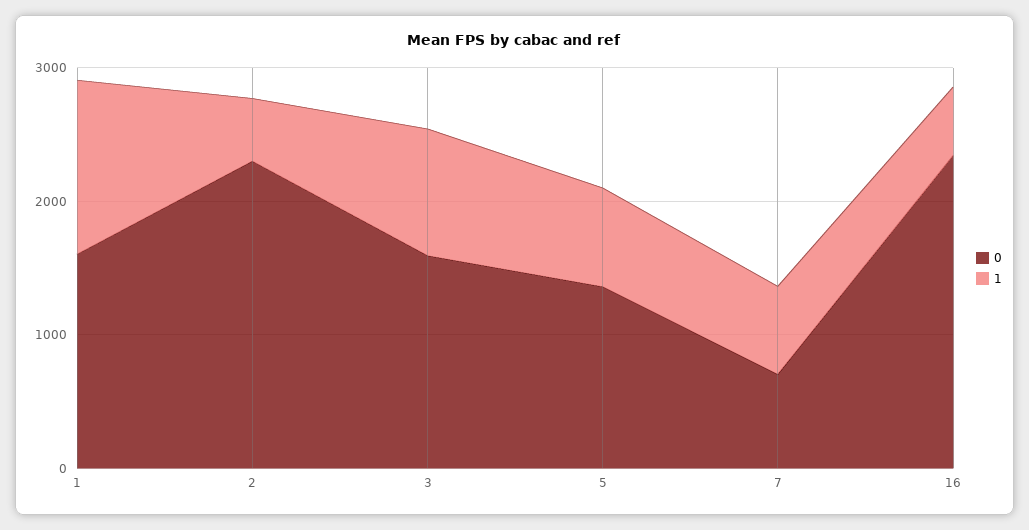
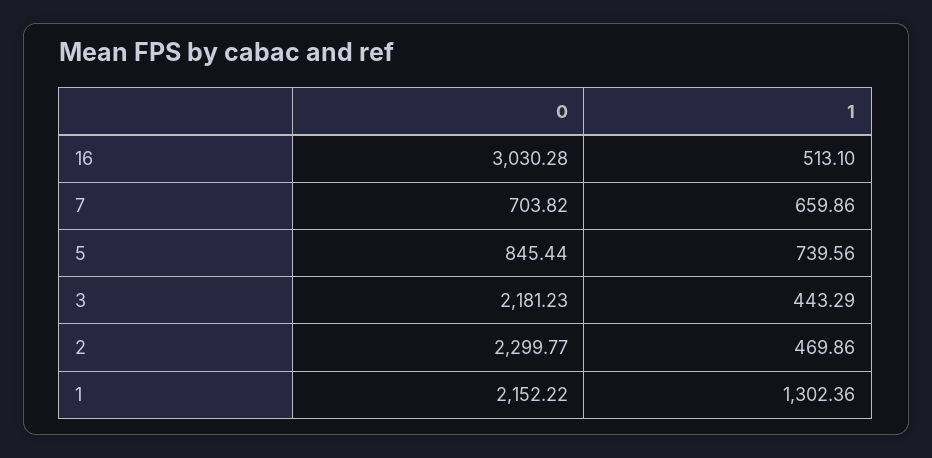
0, 1: 1600 -> 2152.22
0, 3: 1600 -> 2181.23
1, 3: 1000 -> 443.29
0, 5: 1400 -> 845.44
0, 16: 2400 -> 3030.28

